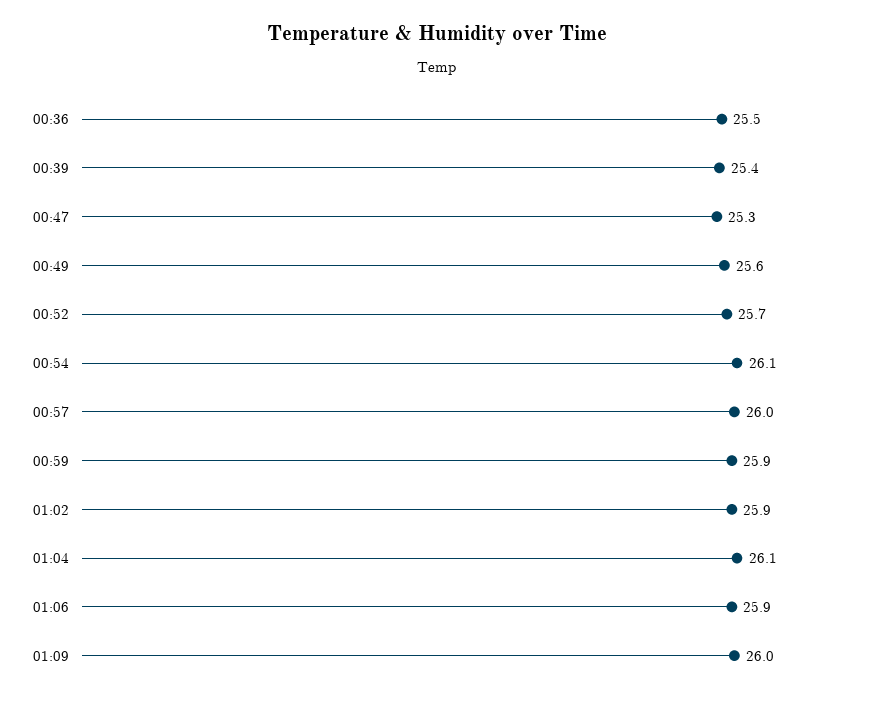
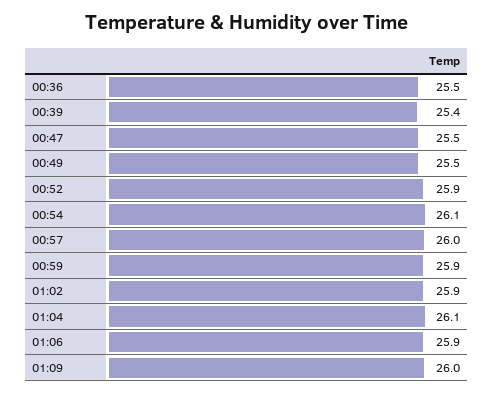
00:47: 25.3 -> 25.5
00:49: 25.6 -> 25.5
00:52: 25.7 -> 25.9

